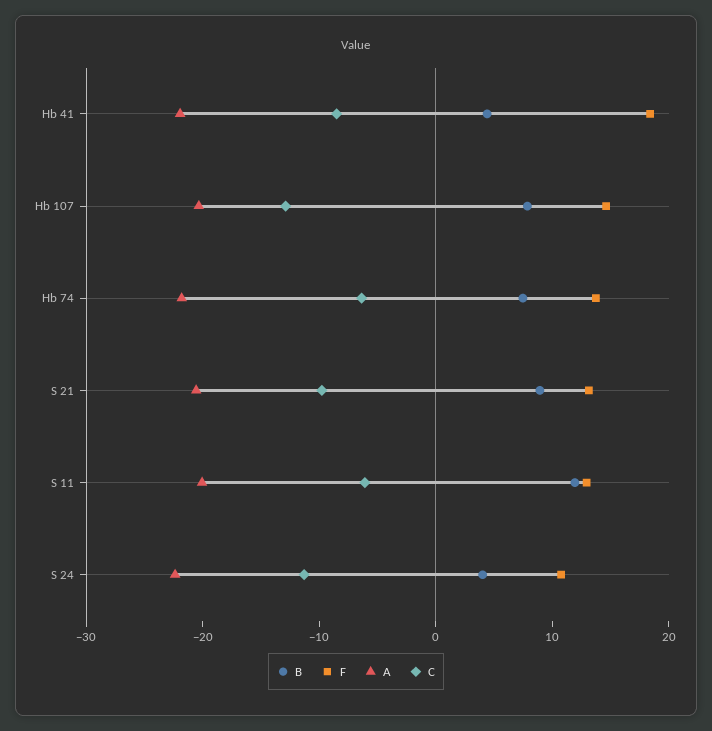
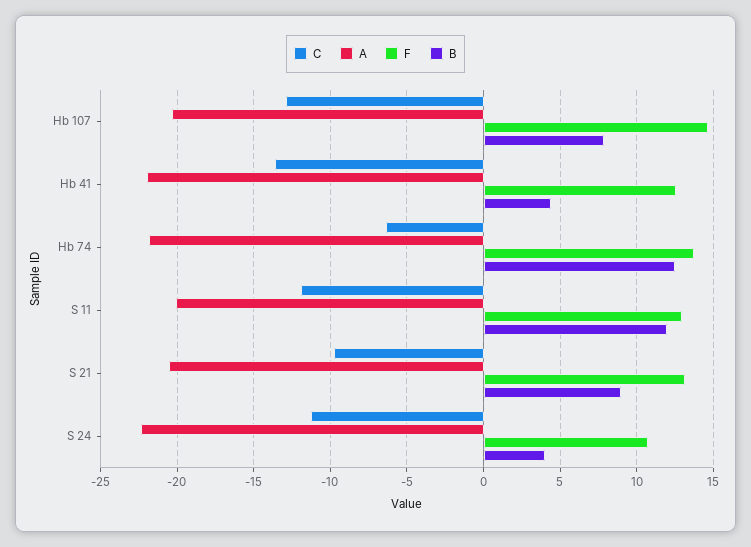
F, Hb 41: 18 -> 12.5
C, Hb 41: -8 -> -13.5
B, Hb 74: 8 -> 12.5
C, S 11: -6 -> -12

